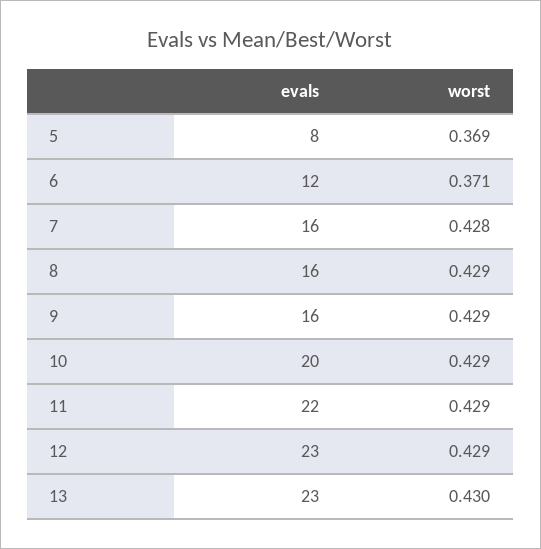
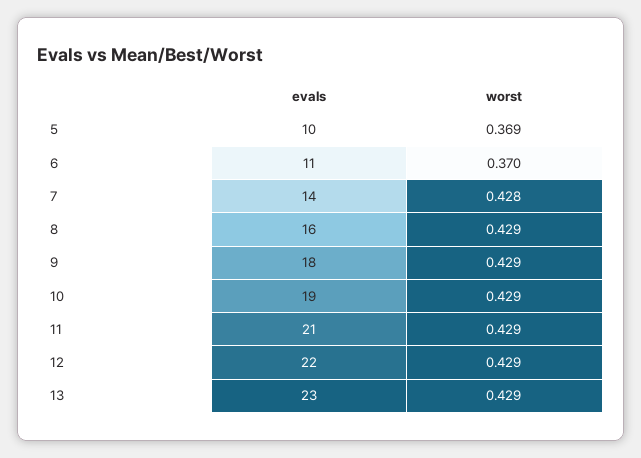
evals, 5: 8 -> 10
evals, 6: 12 -> 11
worst, 6: 0.371 -> 0.37
evals, 7: 16 -> 14
evals, 9: 16 -> 18
evals, 10: 20 -> 19
evals, 11: 22 -> 21
evals, 12: 23 -> 22
worst, 13: 0.43 -> 0.429

